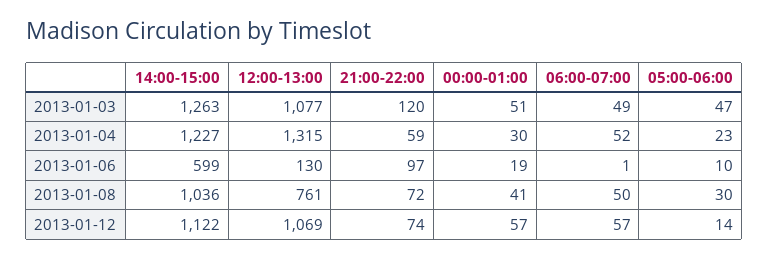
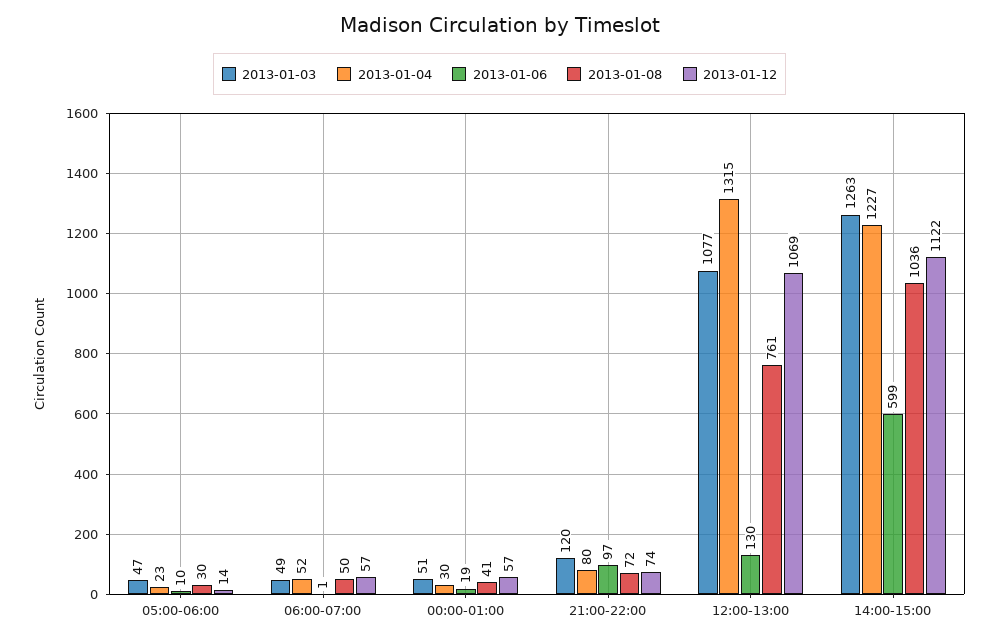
2013-01-04, 21:00-22:00: 59 -> 80

